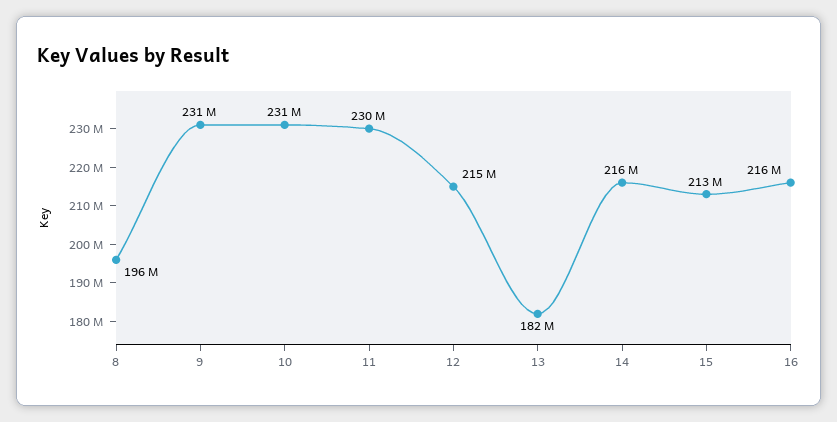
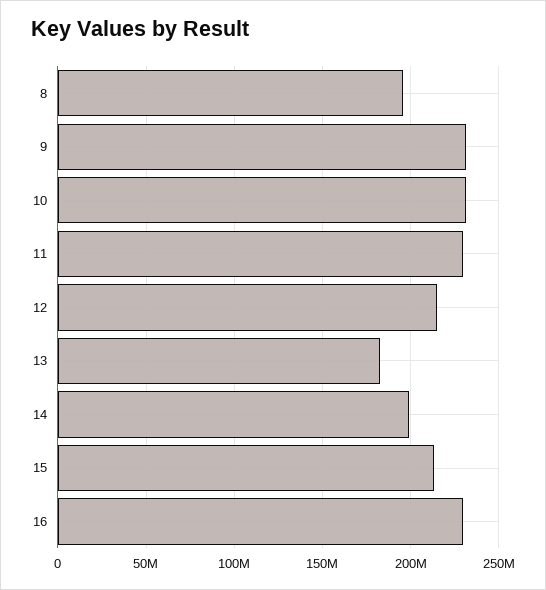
14: 216000000 -> 200000000
16: 216000000 -> 230000000

